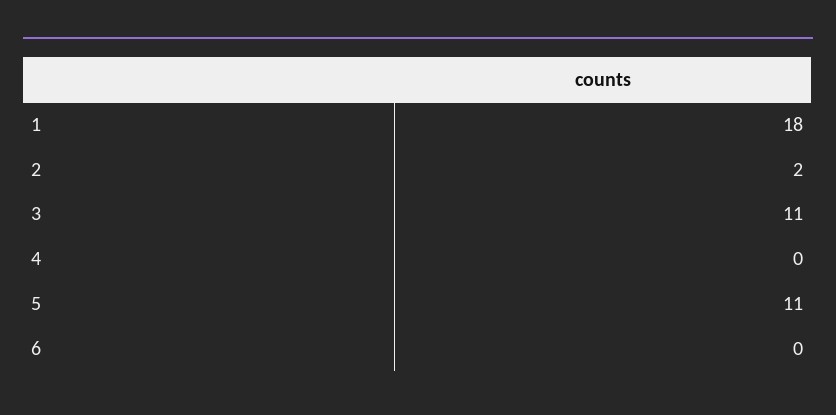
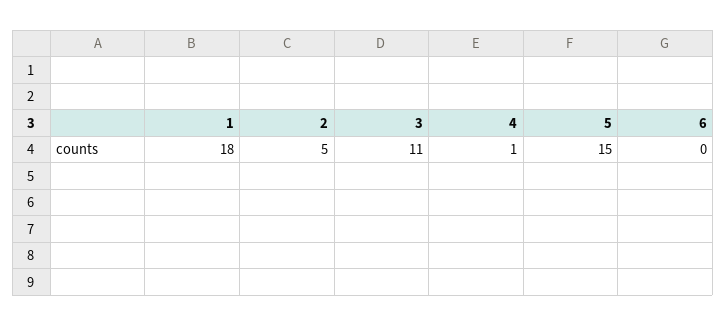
2: 2 -> 5
4: 0 -> 1
5: 11 -> 15

